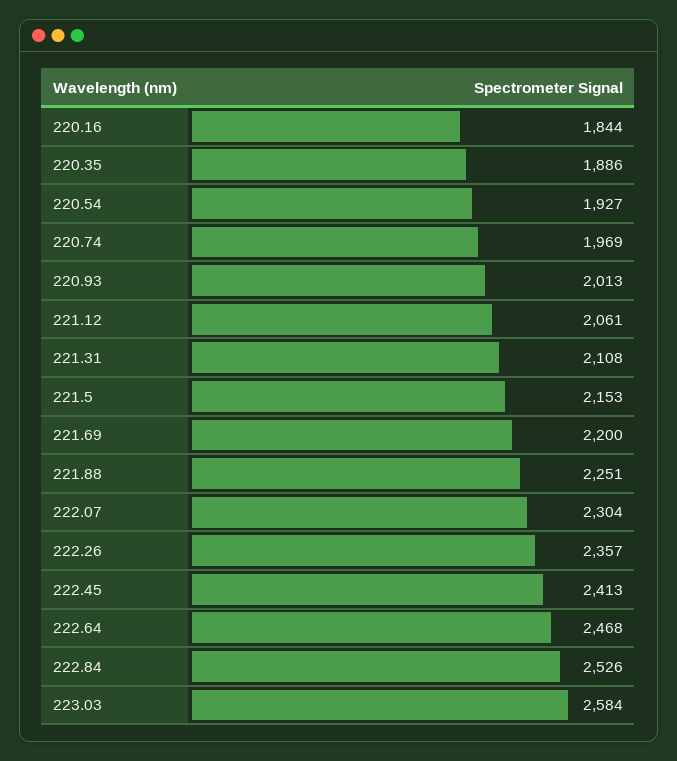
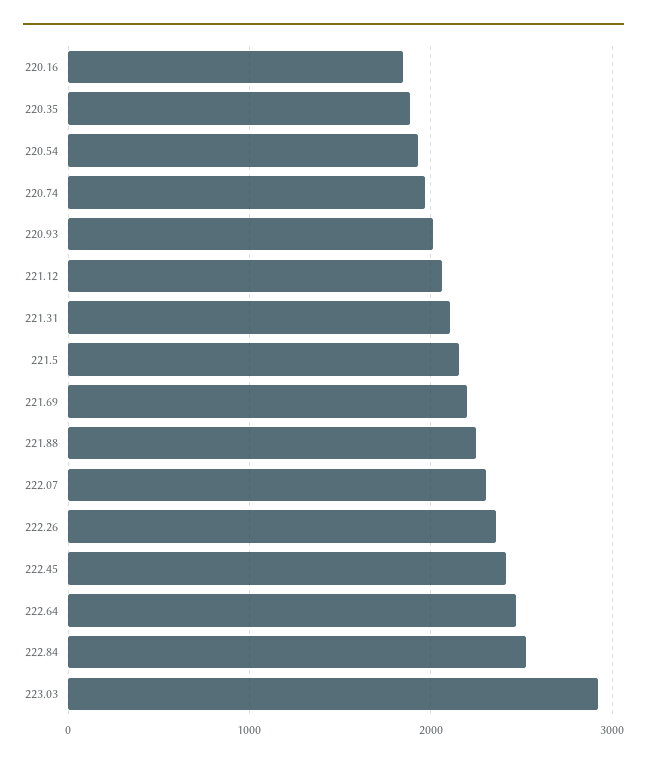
223.03: 2584 -> 2900

